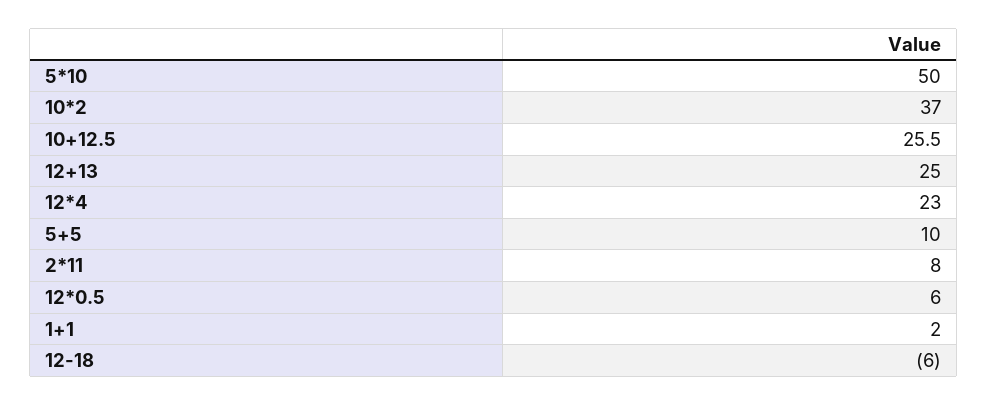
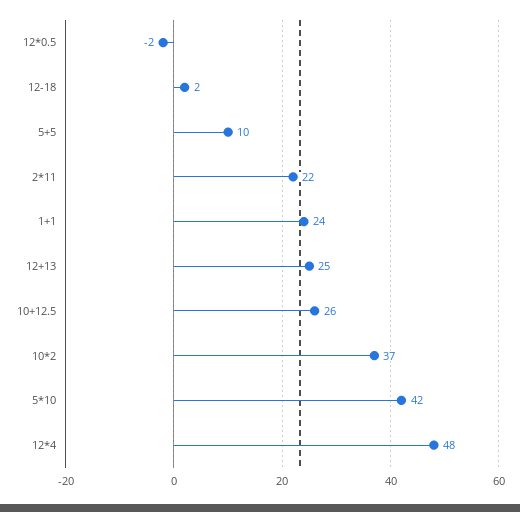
5*10: 50 -> 42
12*4: 23 -> 48
2*11: 8 -> 22
12*0.5: 6 -> -2
1+1: 2 -> 24
12-18: -6 -> 2

